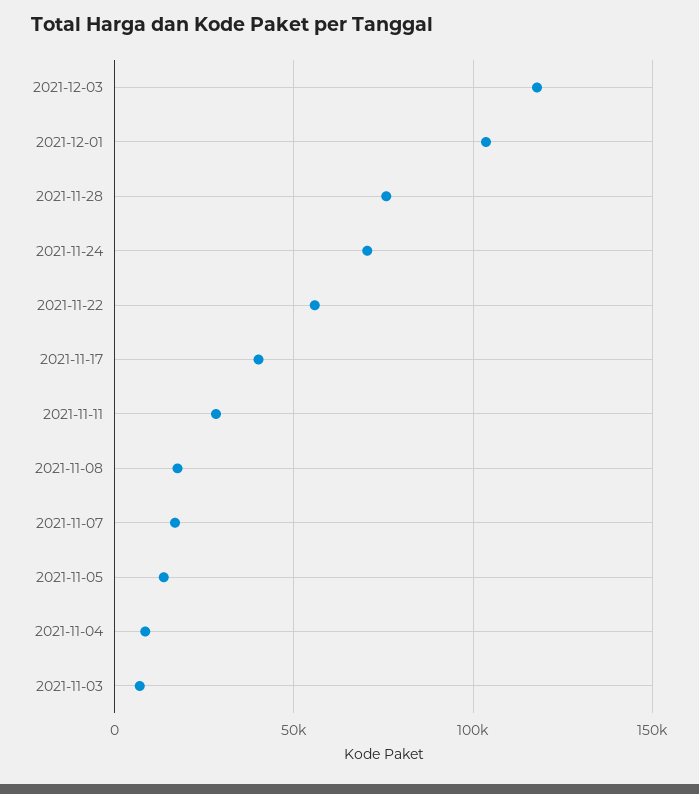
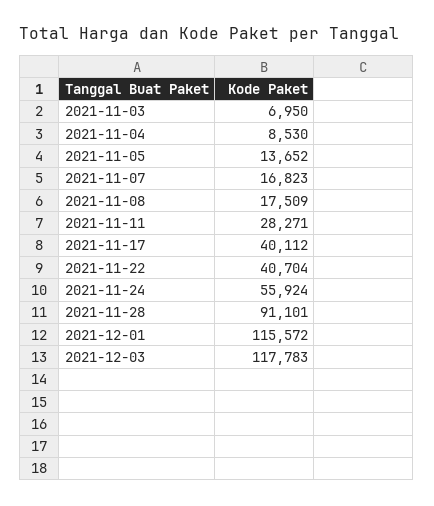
2021-12-01: 105000 -> 115572
2021-11-28: 75000 -> 91101
2021-11-24: 70000 -> 55924
2021-11-22: 55000 -> 40704

